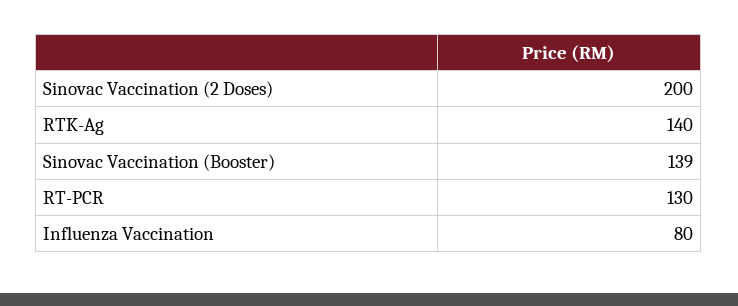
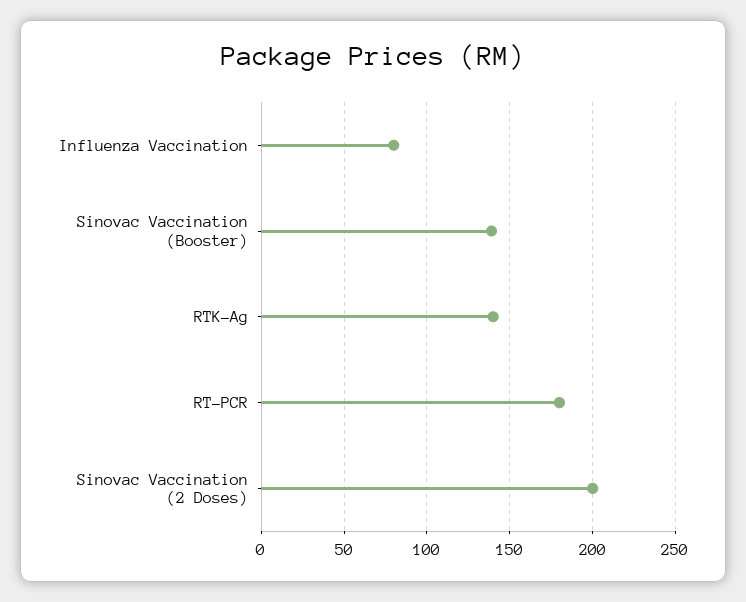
RT-PCR: 130 -> 180

